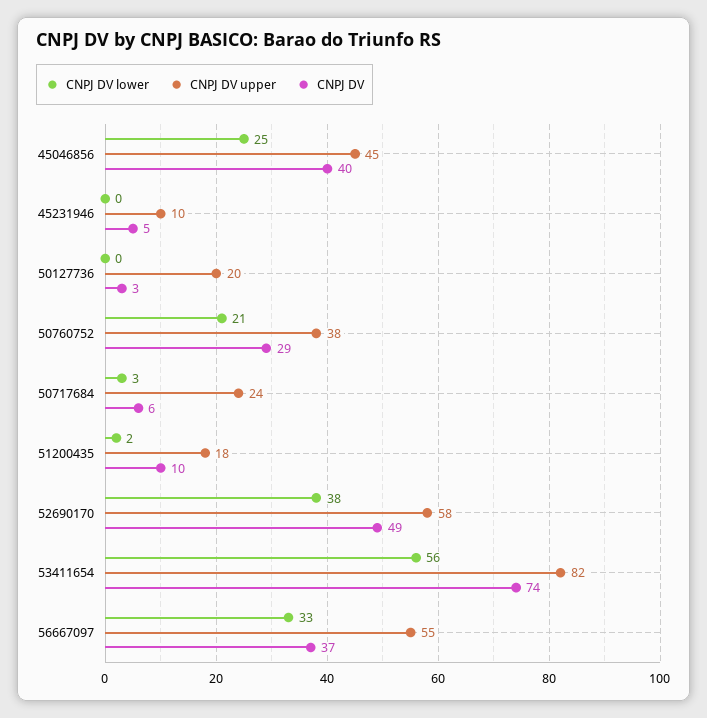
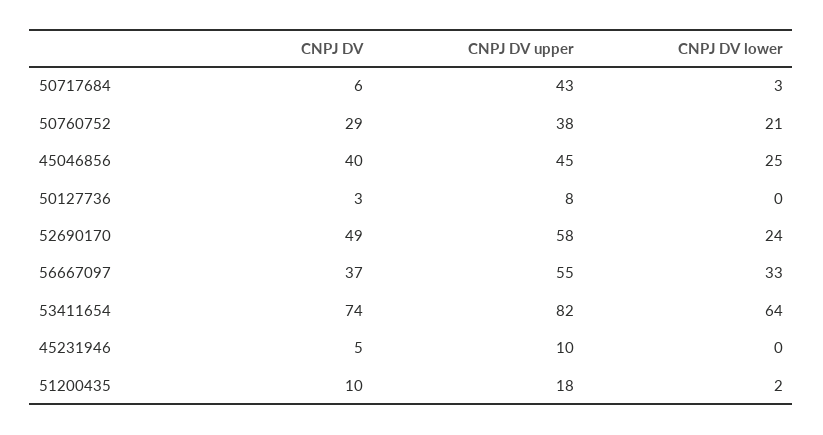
CNPJ DV upper, 50127736: 20 -> 8
CNPJ DV upper, 50717684: 24 -> 43
CNPJ DV lower, 52690170: 38 -> 24
CNPJ DV lower, 53411654: 56 -> 64

